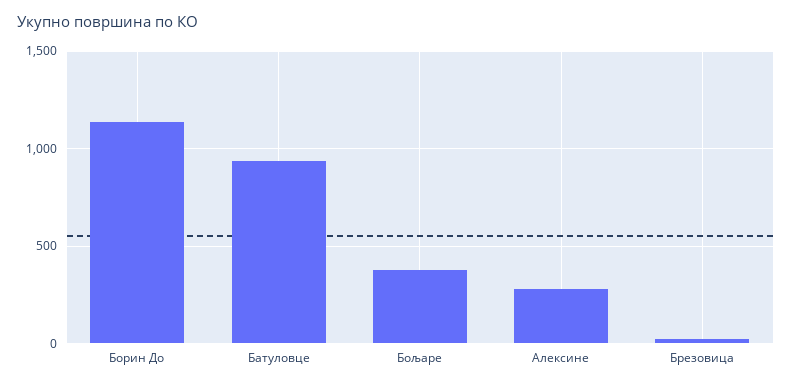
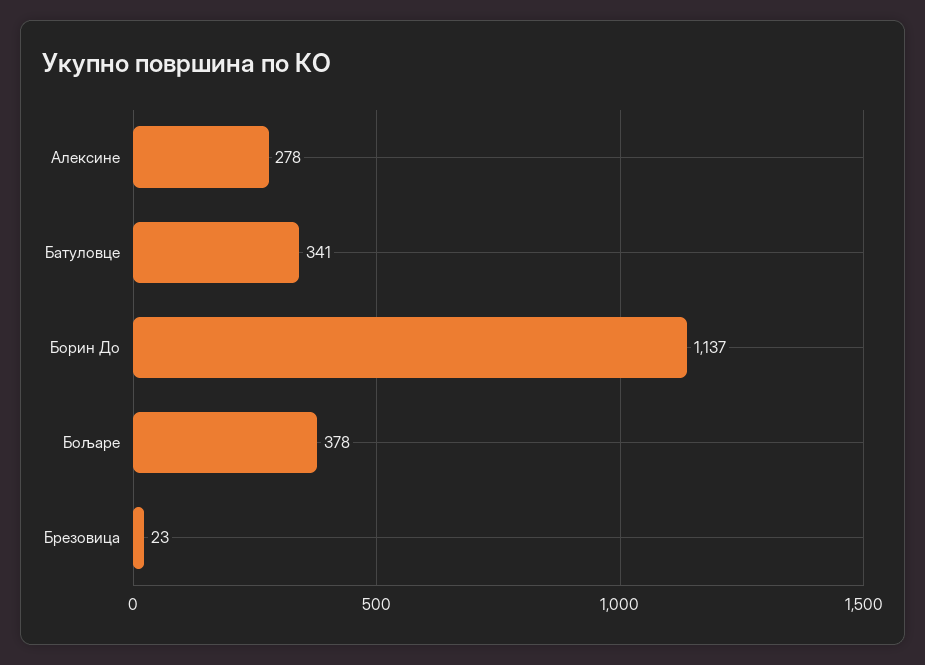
Батуловце: 950 -> 341

